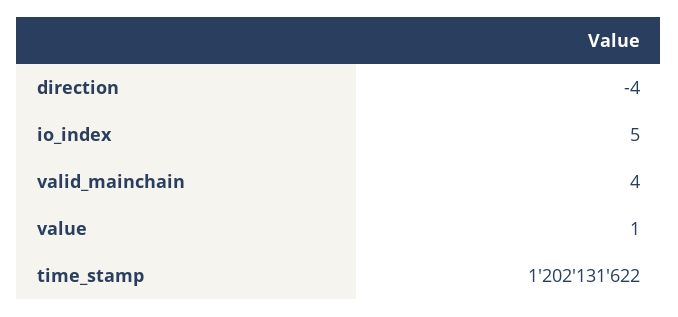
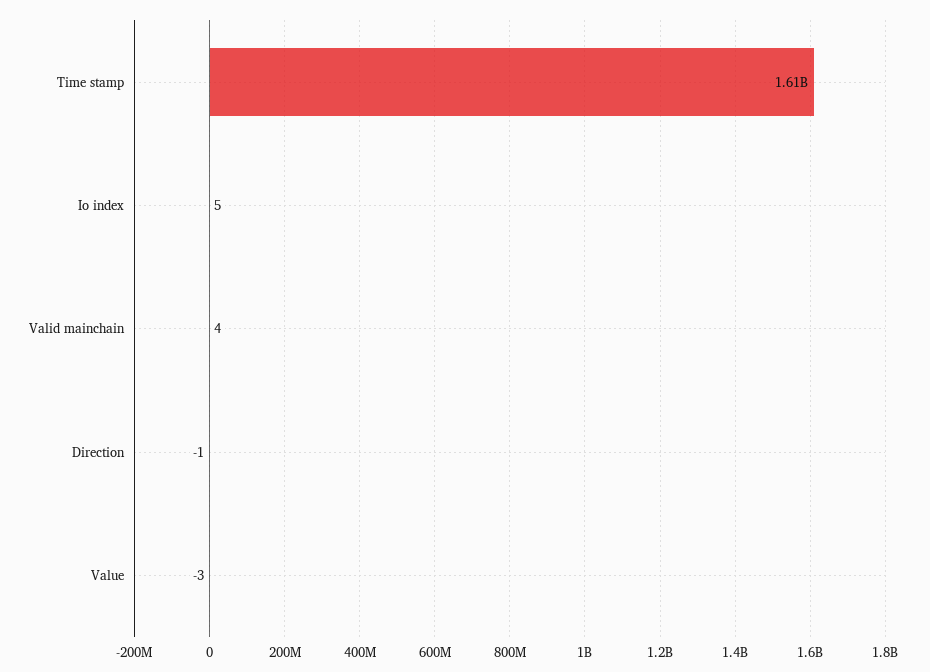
direction: -4 -> -1
value: 1 -> -3
time_stamp: 1202131622 -> 1610000000

